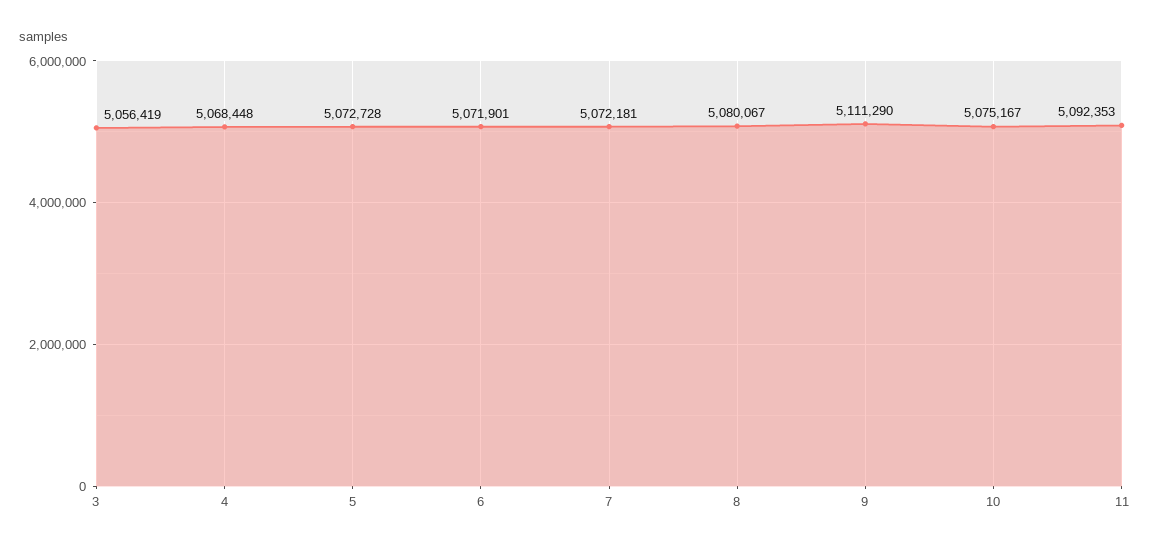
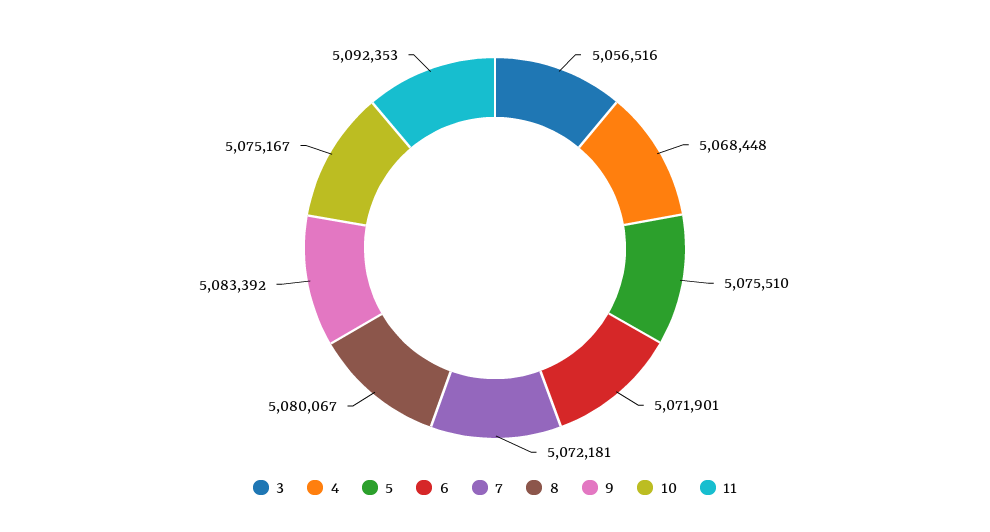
3: 5056419 -> 5056516
5: 5072728 -> 5075510
9: 5111290 -> 5083392

